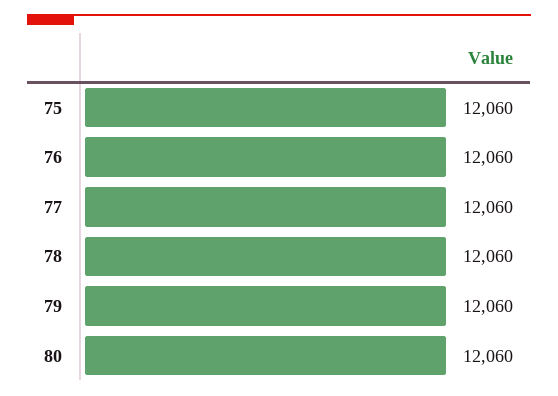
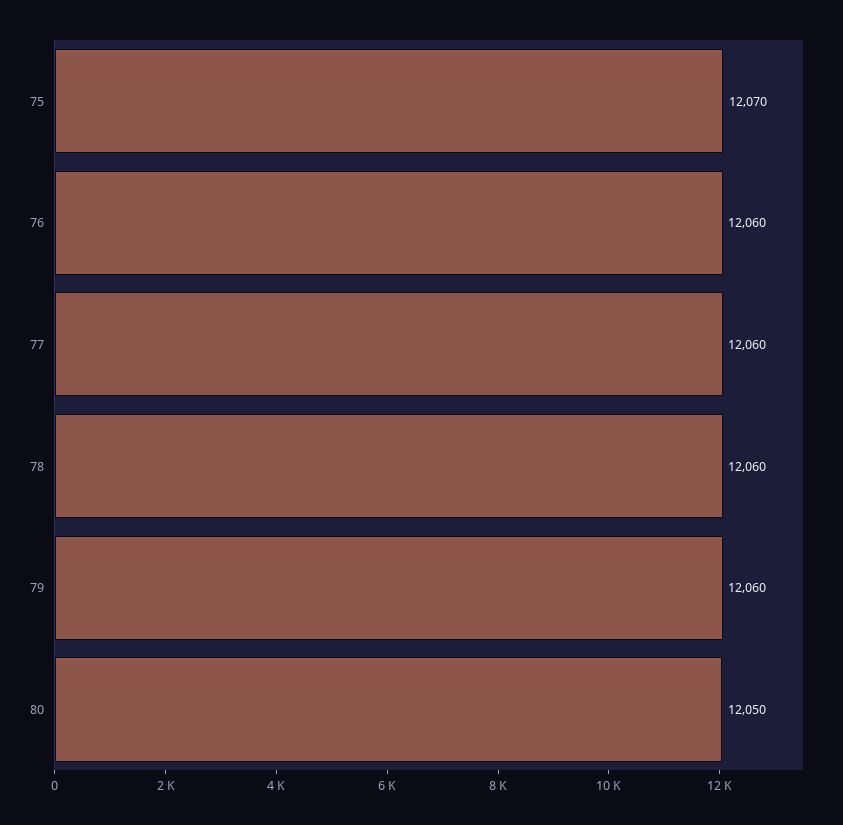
75: 12060 -> 12070
80: 12060 -> 12050

